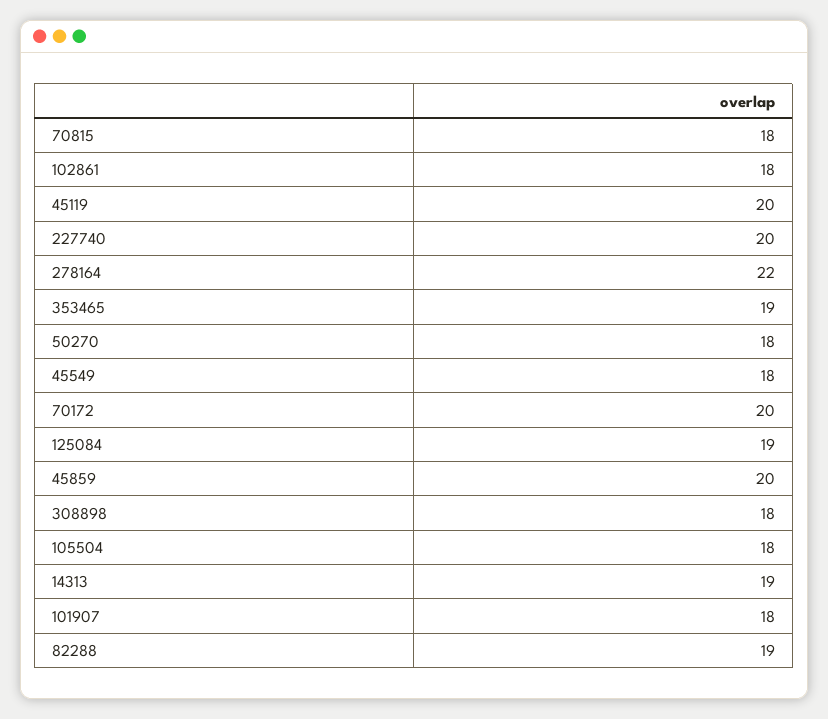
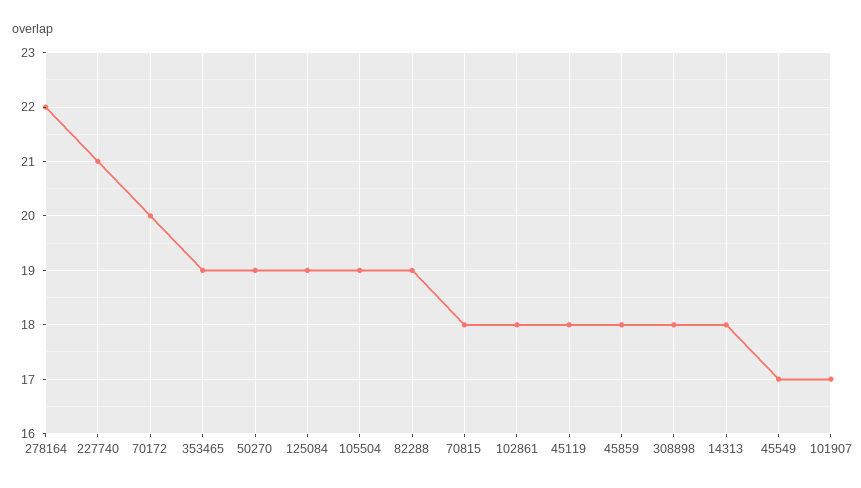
45119: 20 -> 18
227740: 20 -> 21
50270: 18 -> 19
45549: 18 -> 17
45859: 20 -> 18
105504: 18 -> 19
14313: 19 -> 18
101907: 18 -> 17

